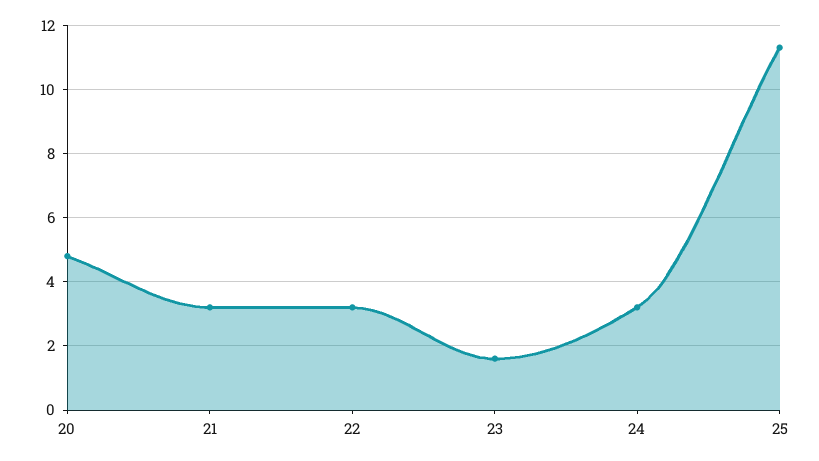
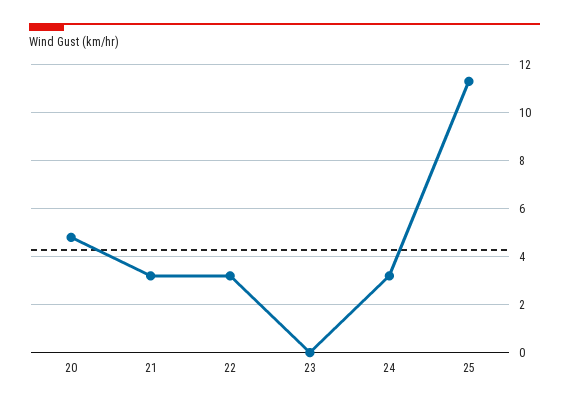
23: 1.5 -> 0

